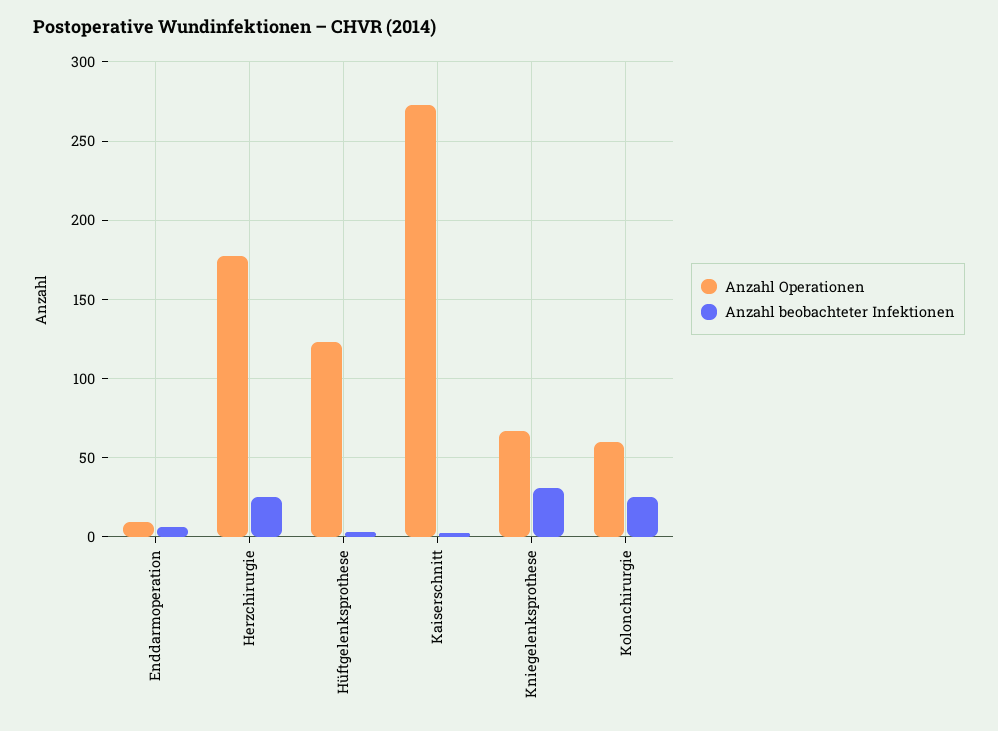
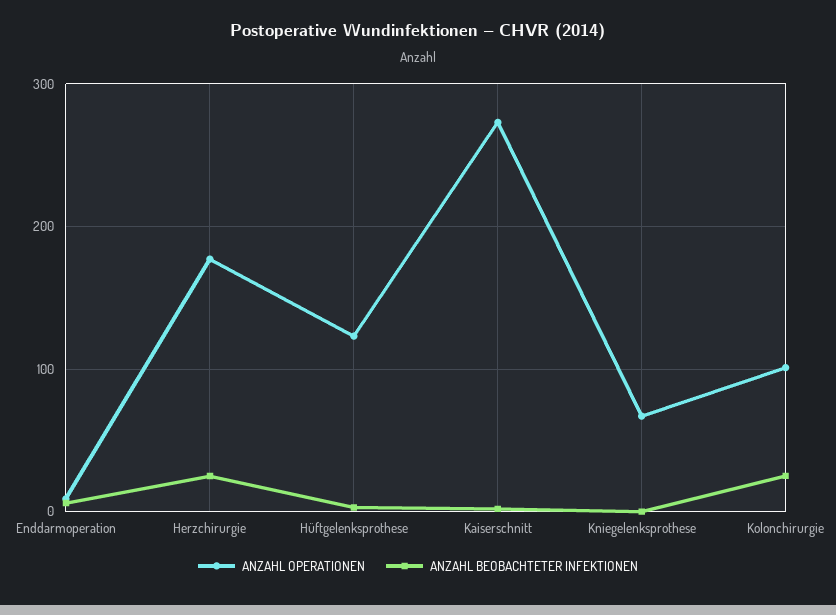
Anzahl beobachteter Infektionen, Kniegelenksprothese: 30 -> 0
Anzahl Operationen, Kolonchirurgie: 60 -> 100

